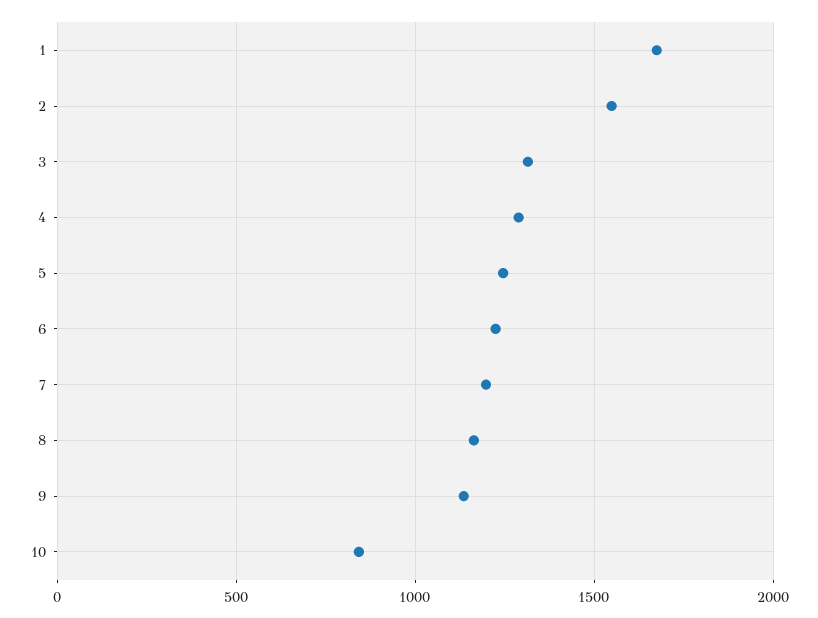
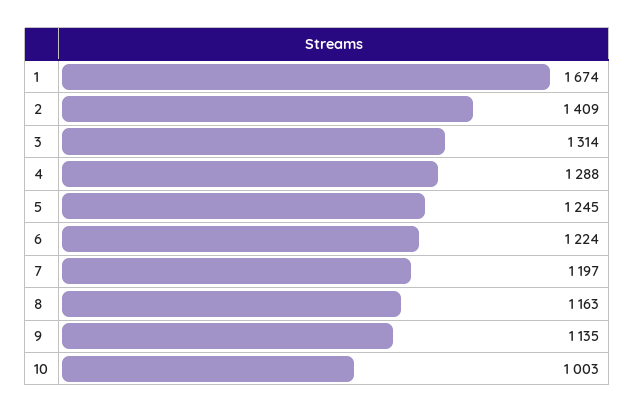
2: 1550 -> 1409
10: 850 -> 1003

